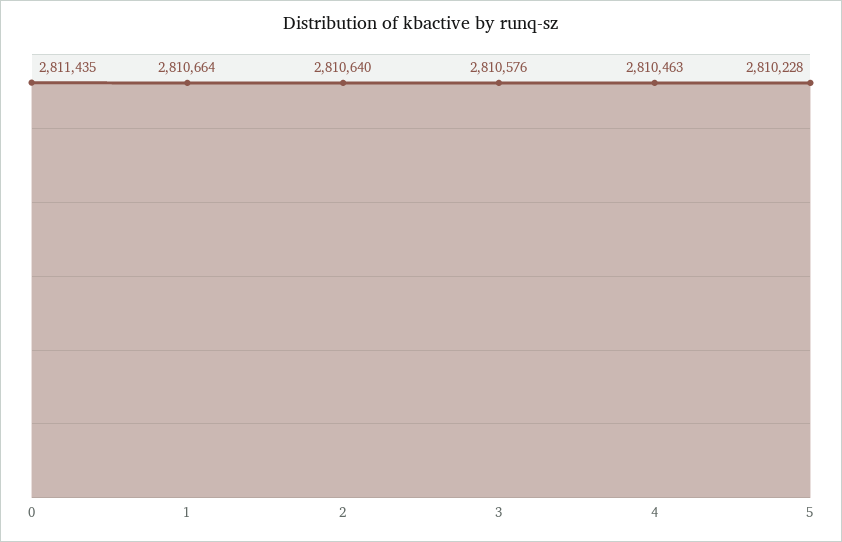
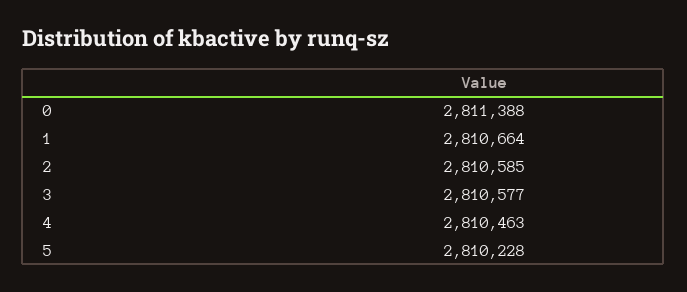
0: 2811435 -> 2811388
2: 2810640 -> 2810585
3: 2810576 -> 2810577

